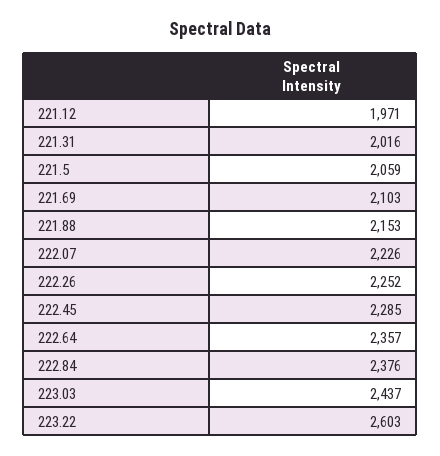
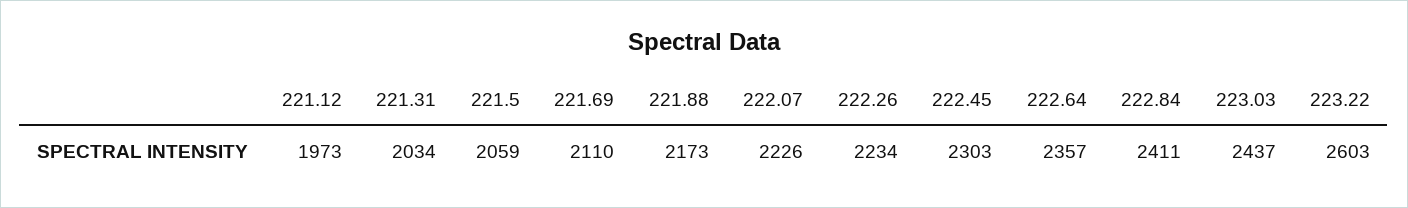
221.12: 1971 -> 1973
221.31: 2016 -> 2034
221.69: 2103 -> 2110
221.88: 2153 -> 2173
222.26: 2252 -> 2234
222.45: 2285 -> 2303
222.84: 2376 -> 2411

